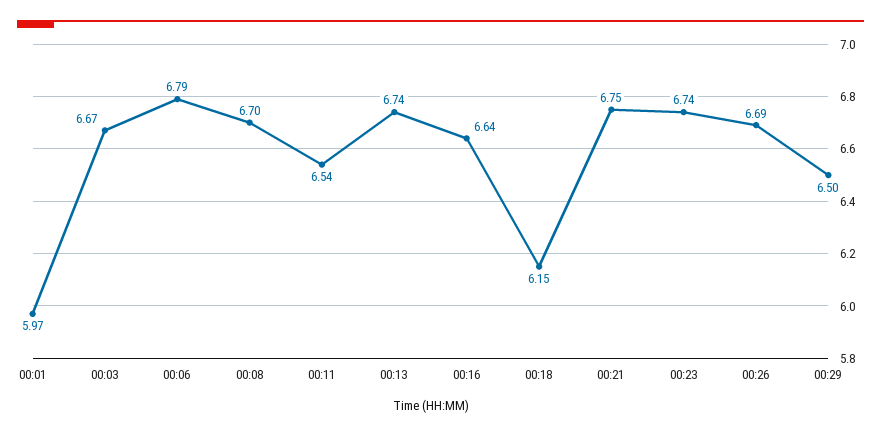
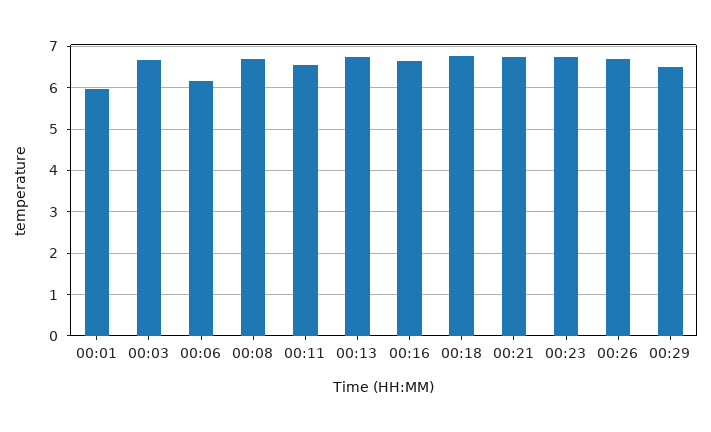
00:06: 6.79 -> 6.2
00:18: 6.15 -> 6.8

